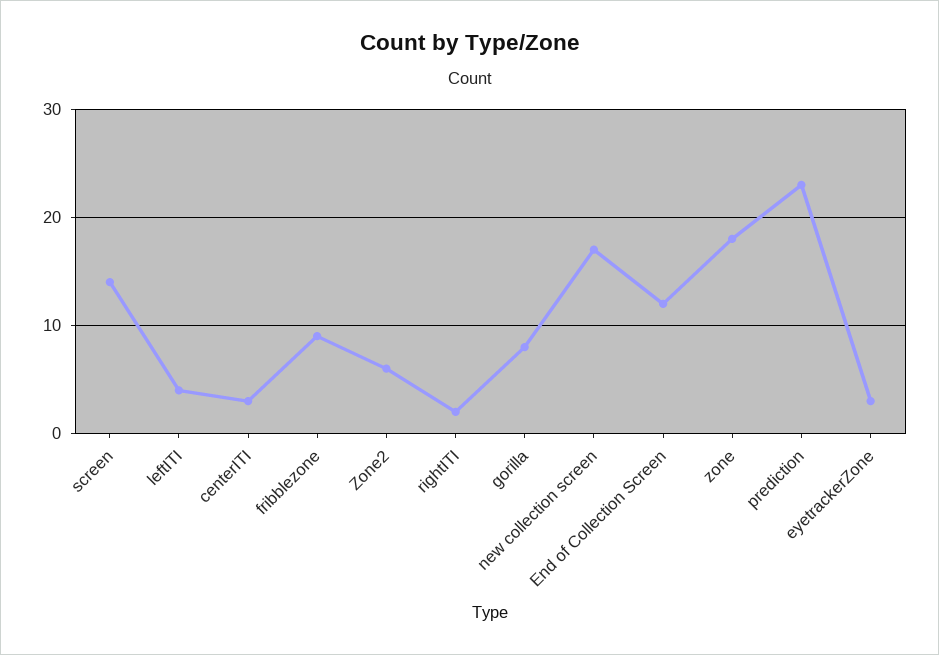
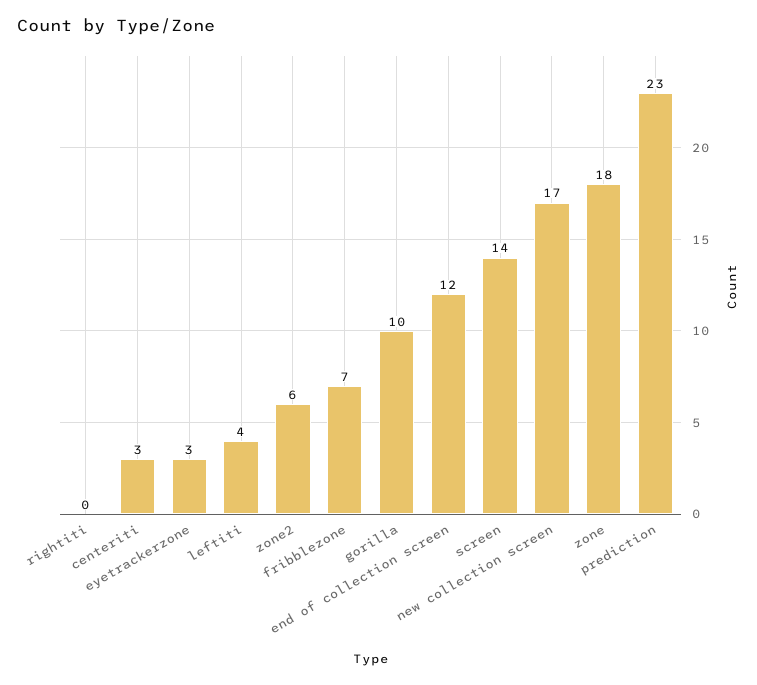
fribblezone: 9 -> 7
rightITI: 2 -> 0
gorilla: 8 -> 10

